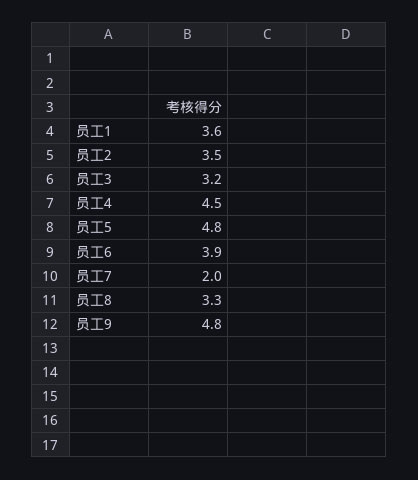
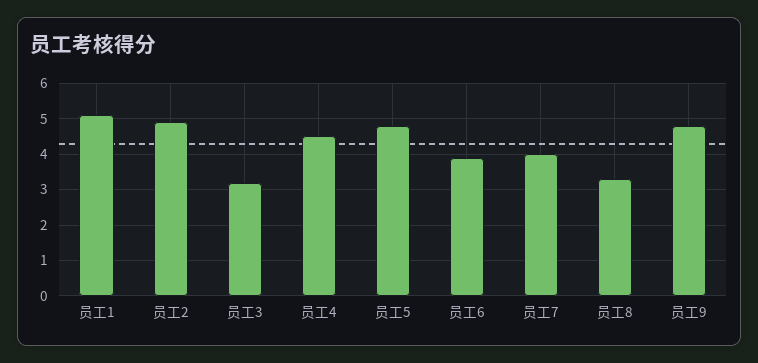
员工1: 3.6 -> 5
员工2: 3.5 -> 5
员工7: 2 -> 4

